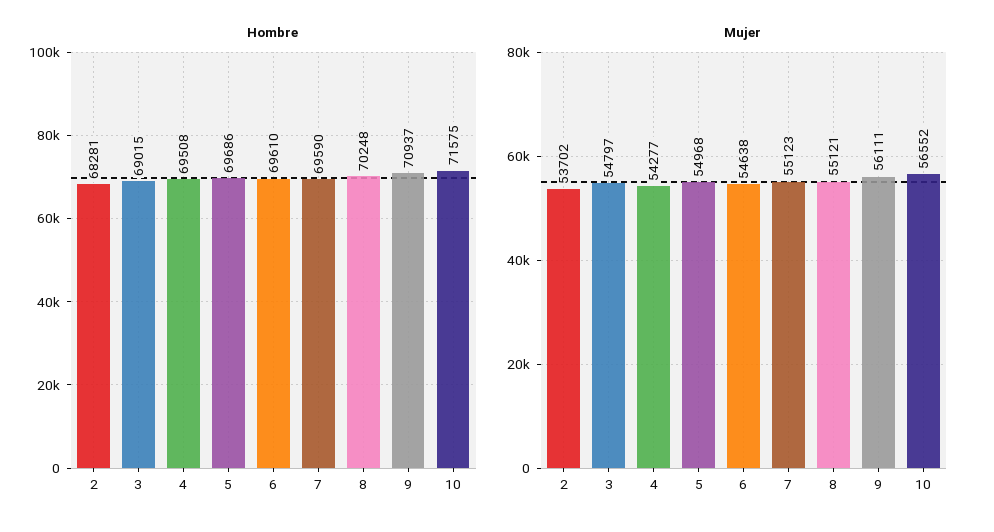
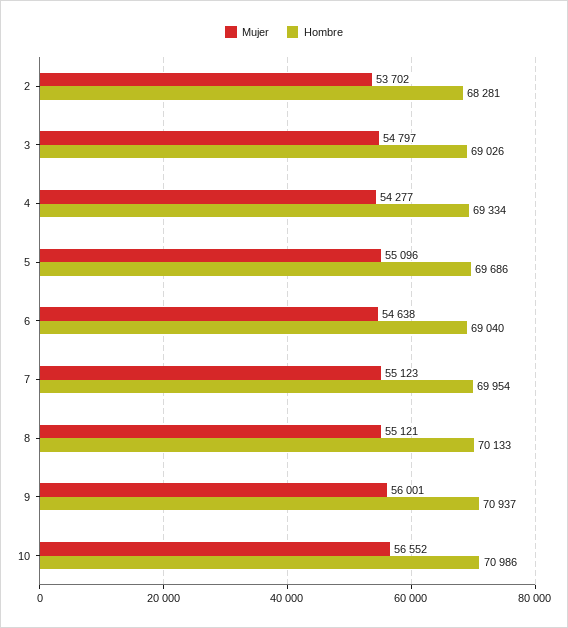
Hombre, 3: 69015 -> 69026
Hombre, 4: 69508 -> 69334
Hombre, 6: 69610 -> 69040
Hombre, 7: 69590 -> 69954
Hombre, 8: 70248 -> 70133
Hombre, 10: 71575 -> 70986
Mujer, 5: 54968 -> 55096
Mujer, 9: 56111 -> 56001

